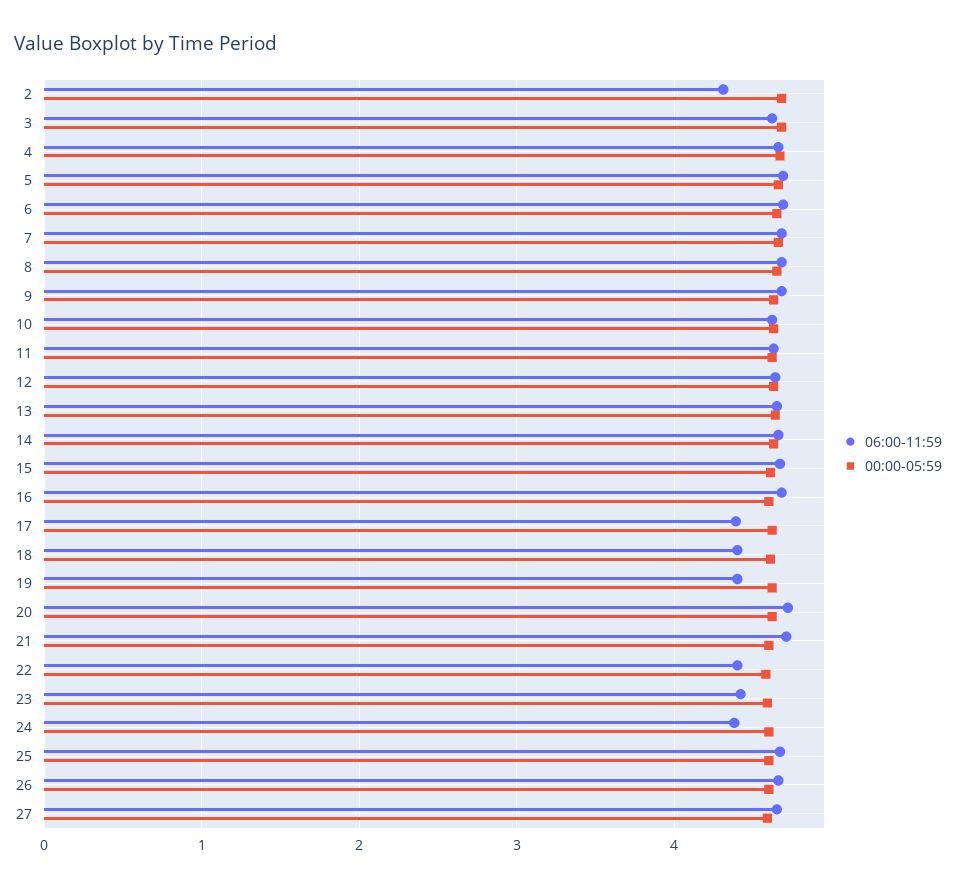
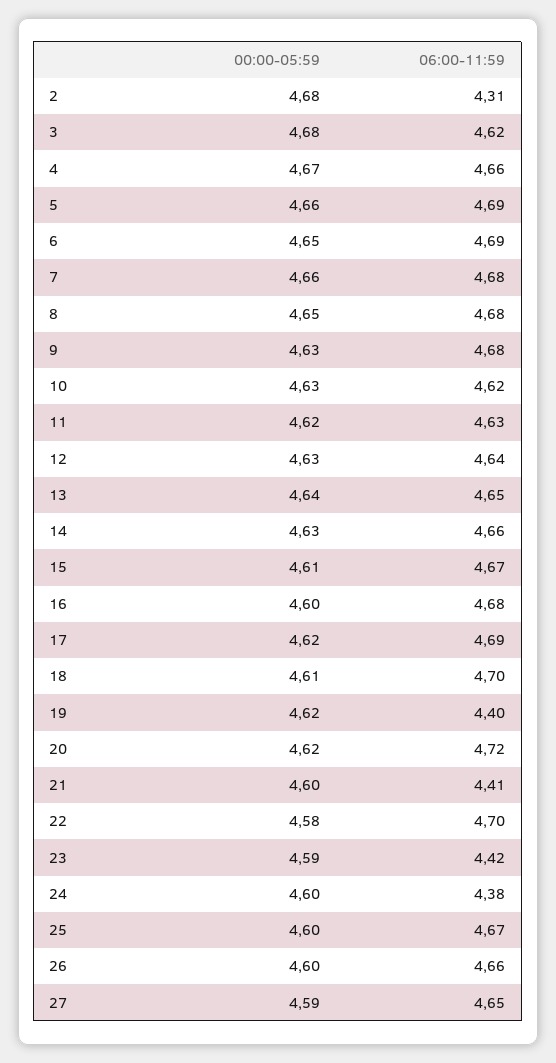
06:00-11:59, 17: 4.4 -> 4.69
06:00-11:59, 18: 4.4 -> 4.7
06:00-11:59, 21: 4.7 -> 4.41
06:00-11:59, 22: 4.4 -> 4.7

